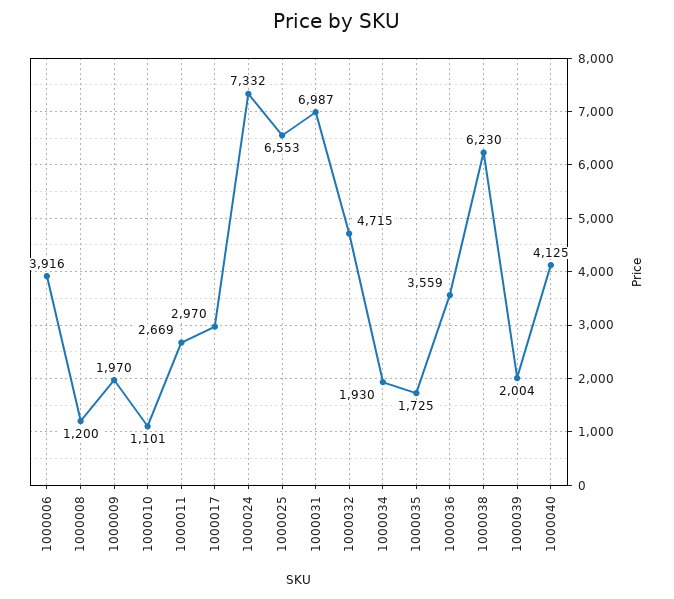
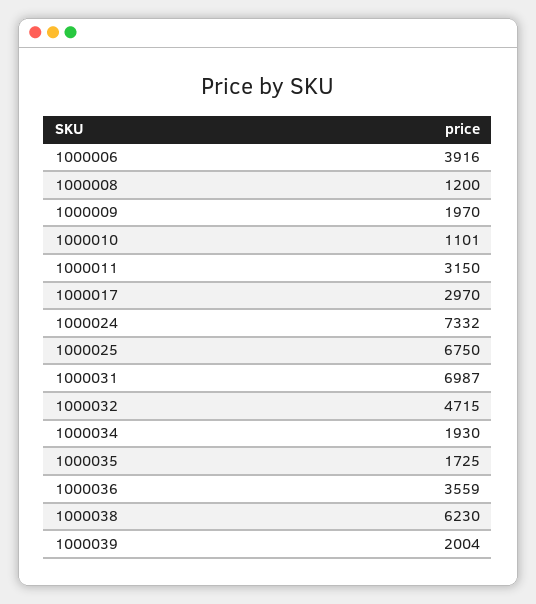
1000011: 2669 -> 3150
1000025: 6553 -> 6750
1000040: 4125 -> none

